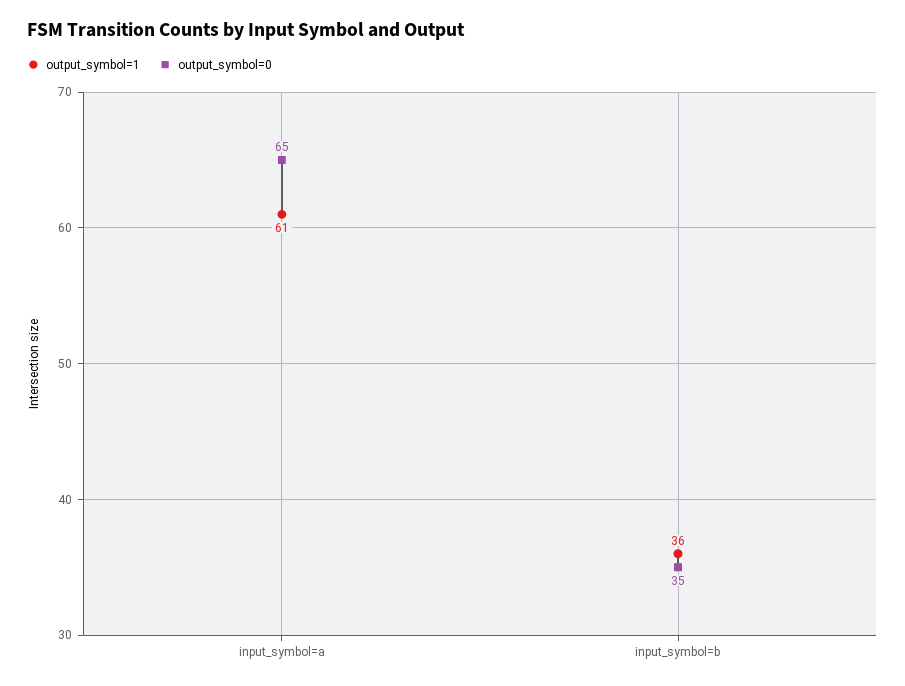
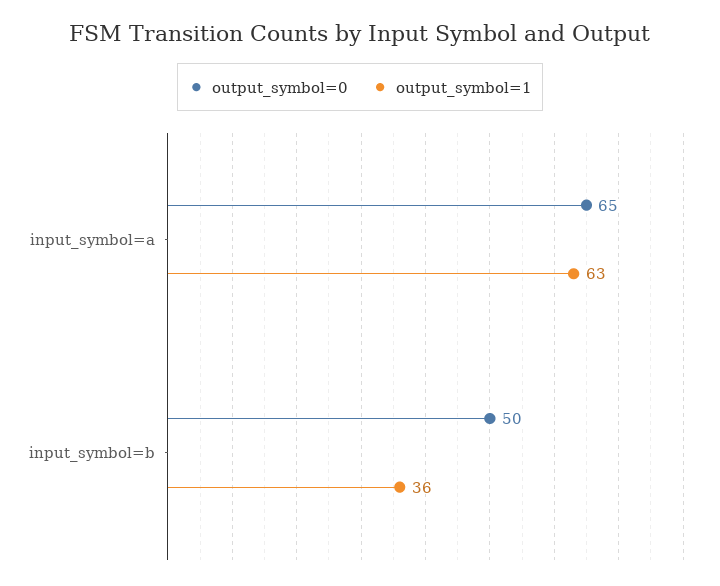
output_symbol=1, input_symbol=a: 61 -> 63
output_symbol=0, input_symbol=b: 35 -> 50

